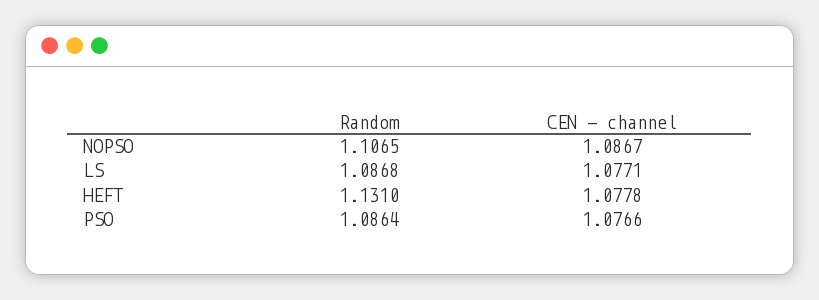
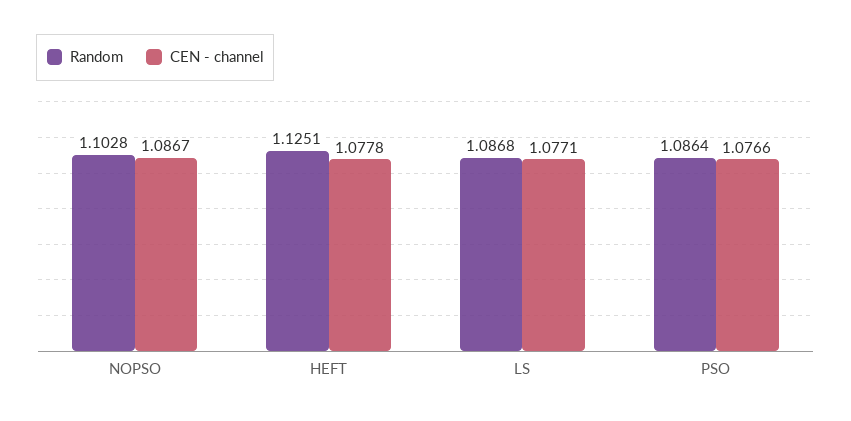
Random, NOPSO: 1.1065 -> 1.1028
Random, HEFT: 1.131 -> 1.1251

